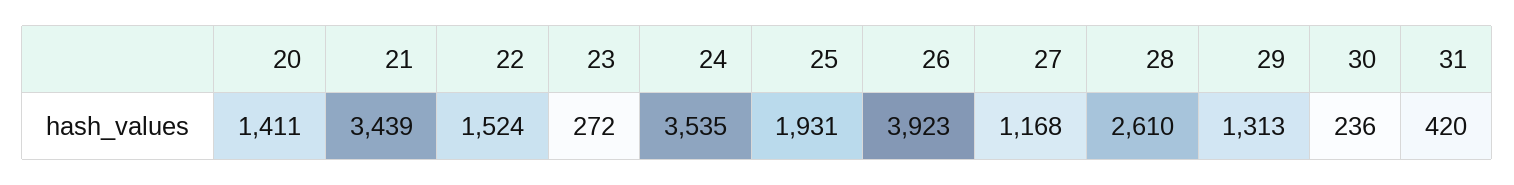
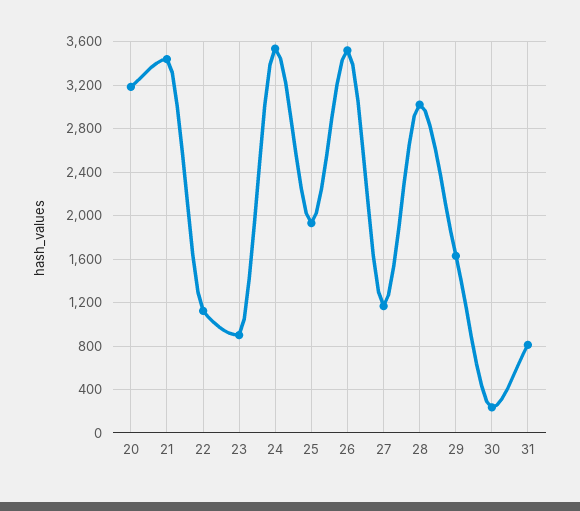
20: 1411 -> 3200
22: 1524 -> 1100
23: 272 -> 900
26: 3923 -> 3500
28: 2610 -> 3000
29: 1313 -> 1600
31: 420 -> 800

